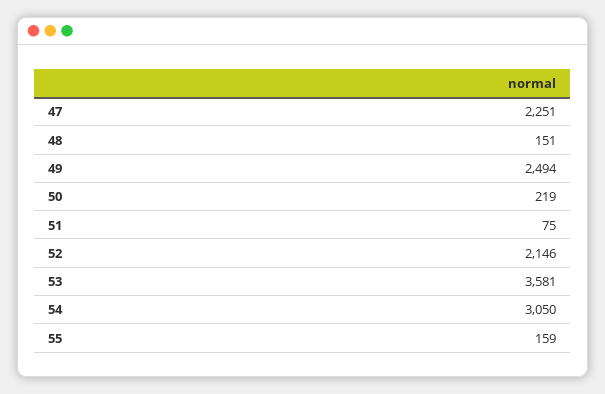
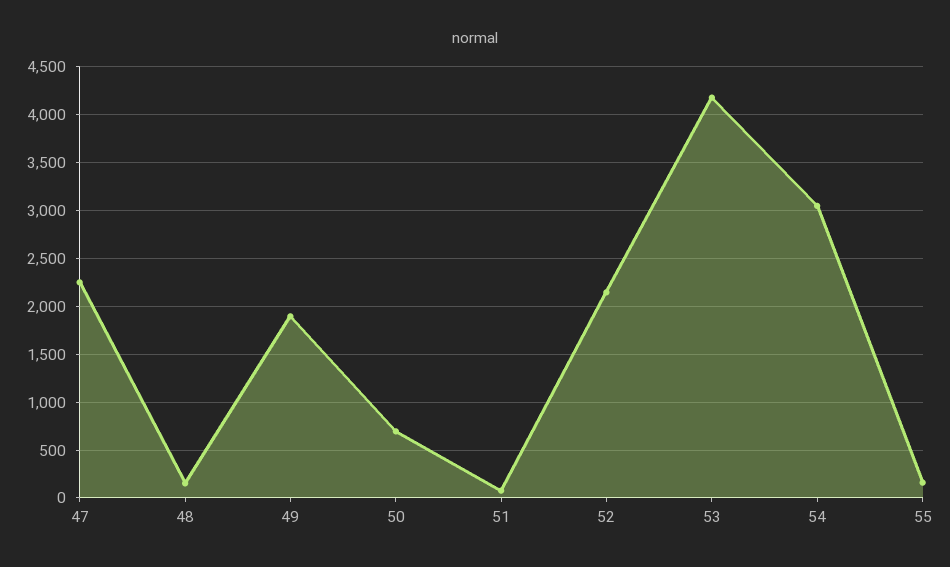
49: 2494 -> 1900
50: 219 -> 700
53: 3581 -> 4200

